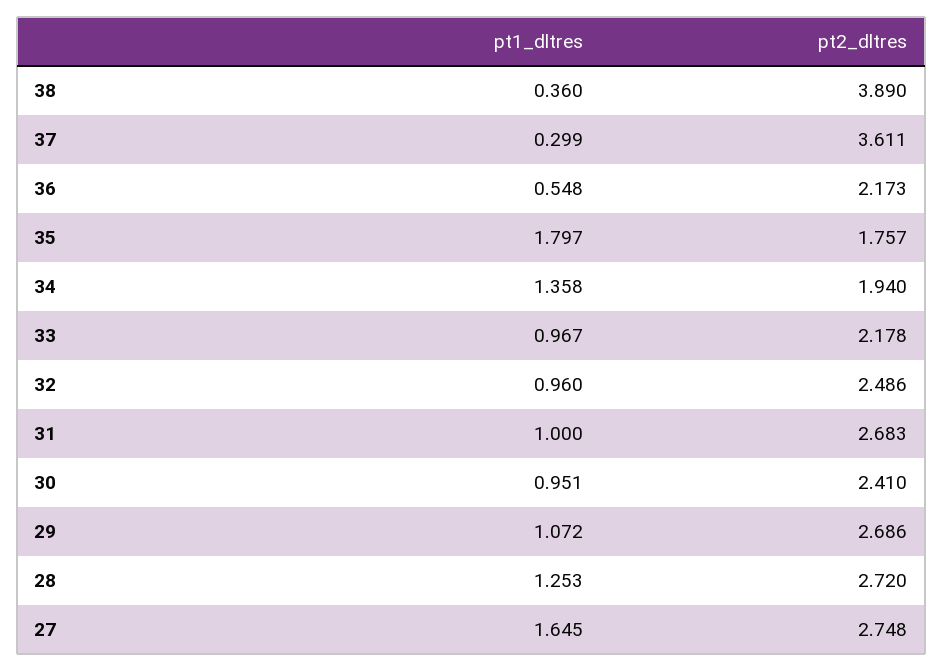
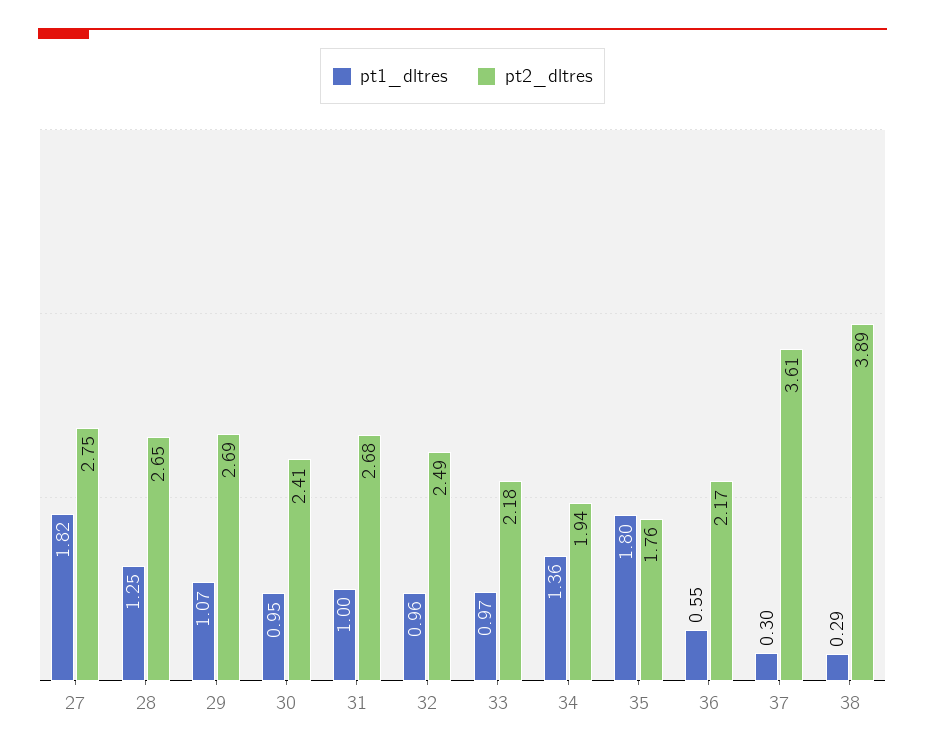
pt1_dltres, 38: 0.36 -> 0.29
pt2_dltres, 28: 2.72 -> 2.65
pt1_dltres, 27: 1.645 -> 1.82

